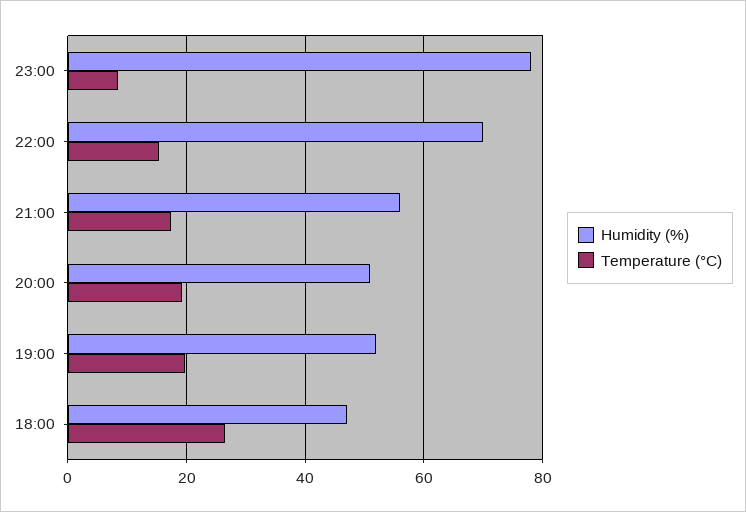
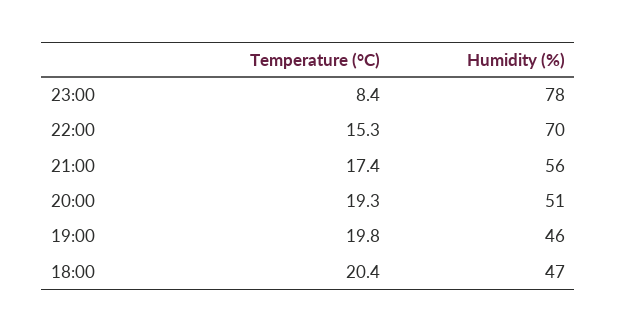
Humidity (%), 19:00: 52 -> 46
Temperature (°C), 18:00: 26 -> 20.4

